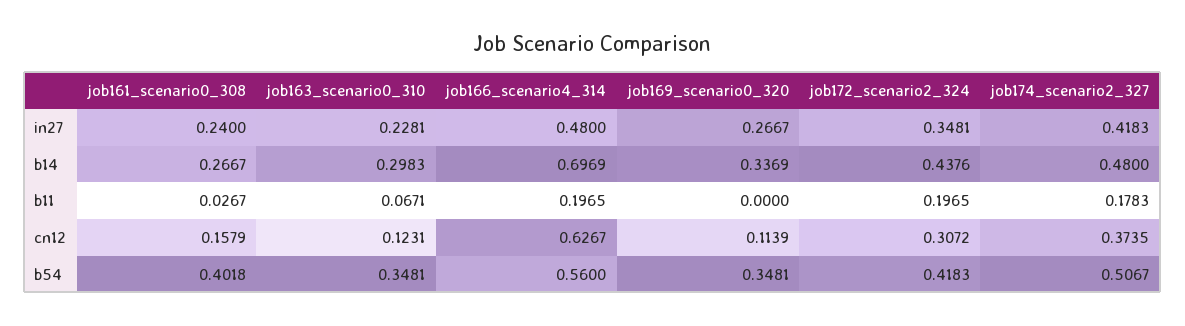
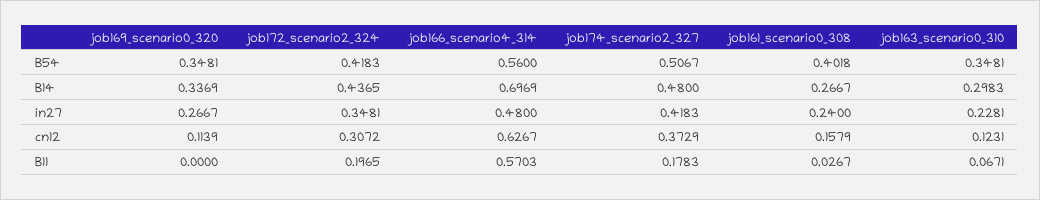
job172_scenario2_324, b14: 0.4376 -> 0.4365
job166_scenario4_314, b11: 0.1965 -> 0.5703
job174_scenario2_327, cn12: 0.3735 -> 0.3729

